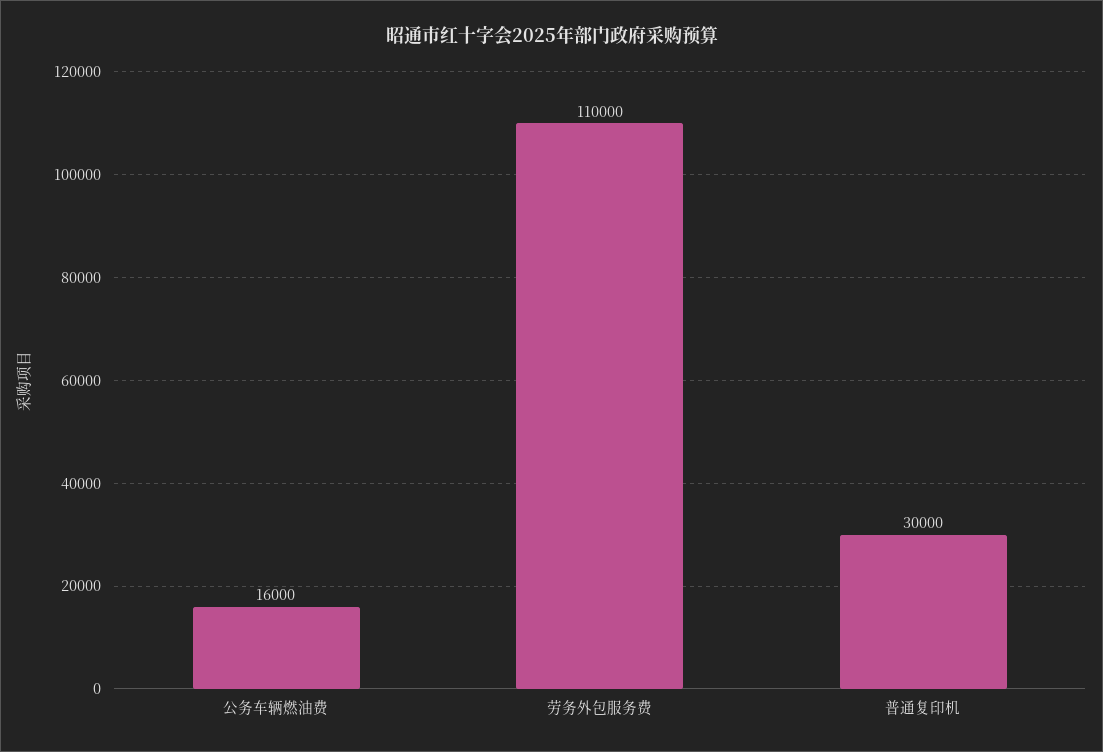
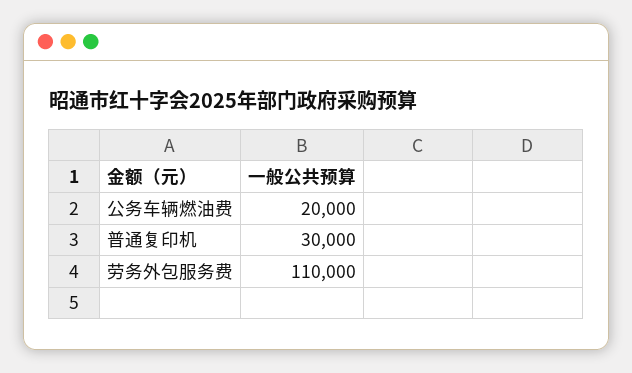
公务车辆燃油费: 16000 -> 20000

